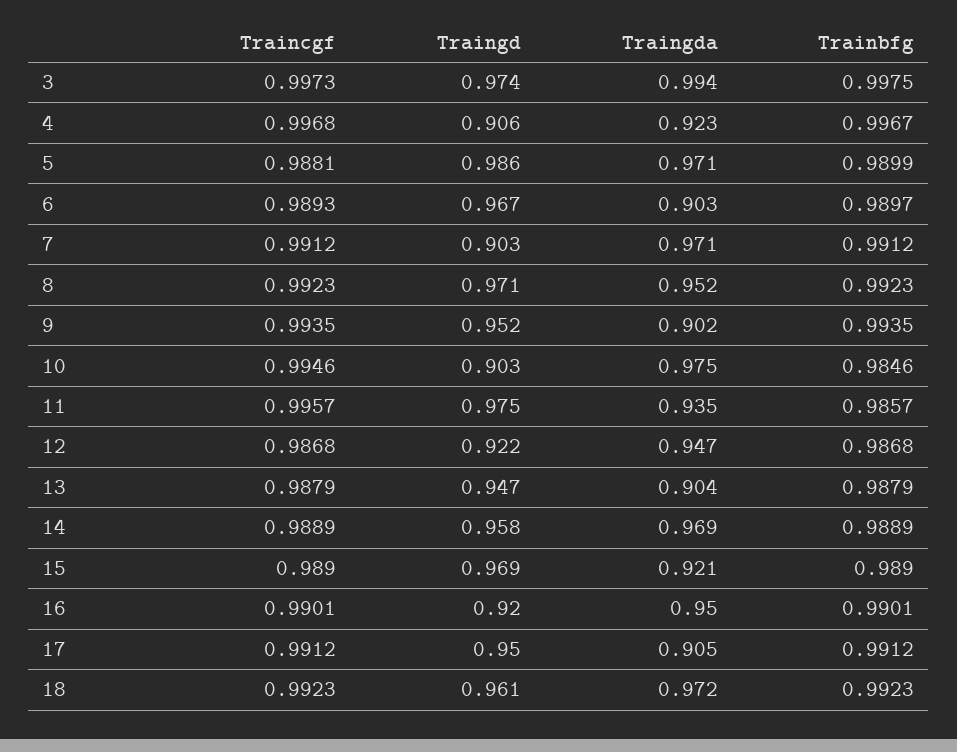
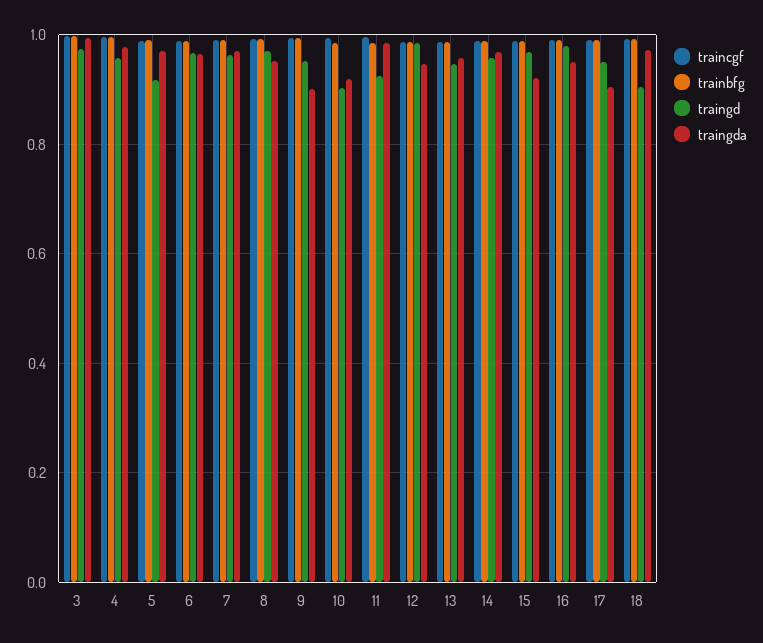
Traingd, 4: 0.906 -> 0.96
Traingda, 4: 0.923 -> 0.98
Traingd, 5: 0.986 -> 0.92
Traingda, 6: 0.903 -> 0.96
Traingd, 7: 0.903 -> 0.96
Traingda, 10: 0.975 -> 0.92
Traingd, 11: 0.975 -> 0.92
Traingda, 11: 0.935 -> 0.98
Traingd, 12: 0.922 -> 0.98
Traingda, 13: 0.904 -> 0.96
Traingd, 16: 0.92 -> 0.98
Traingd, 18: 0.961 -> 0.9

